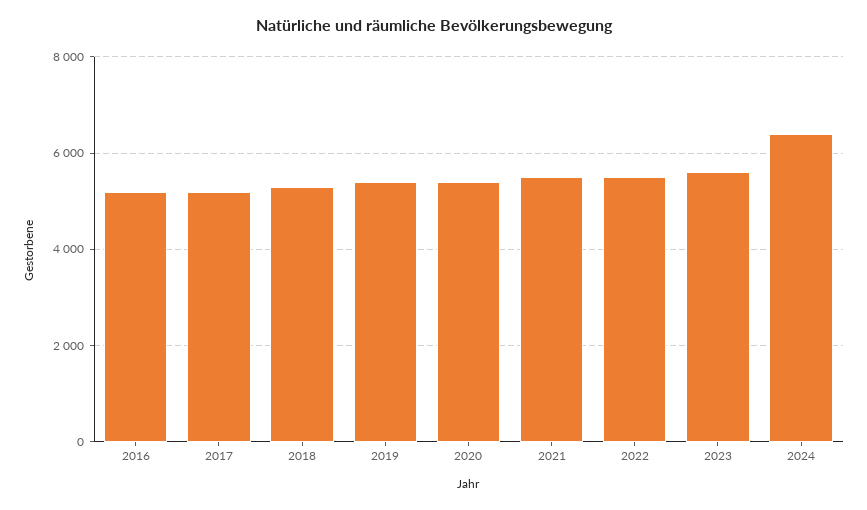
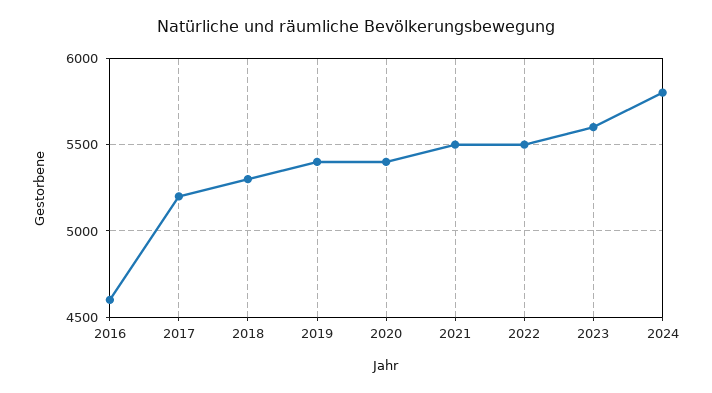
2016: 5200 -> 4600
2024: 6400 -> 5800

